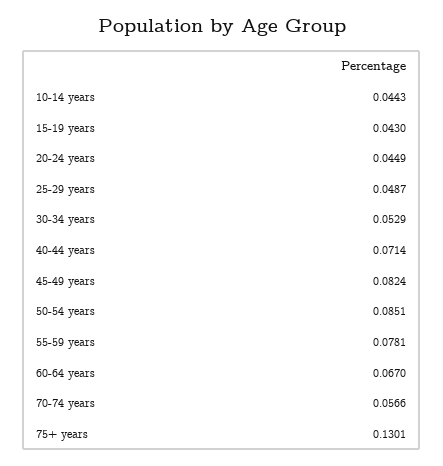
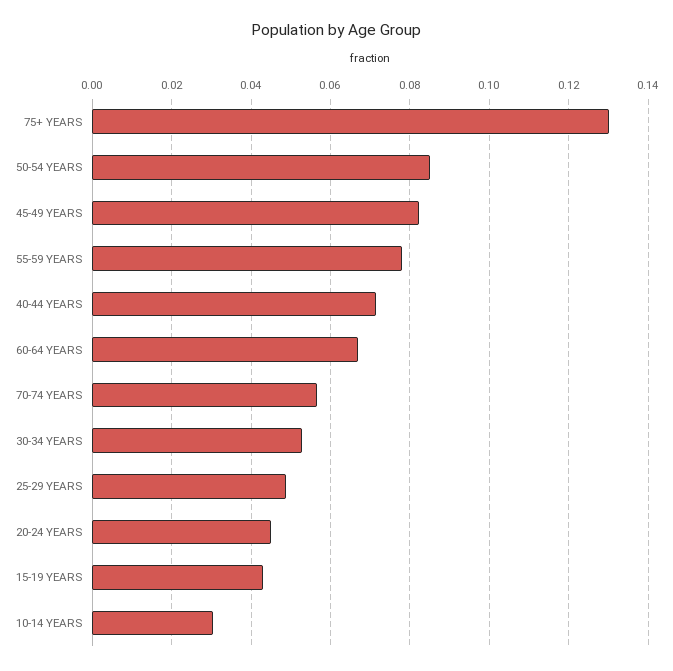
10-14 years: 0.0443 -> 0.03

